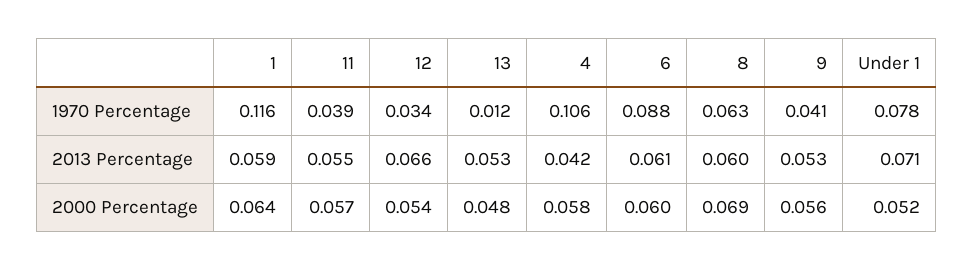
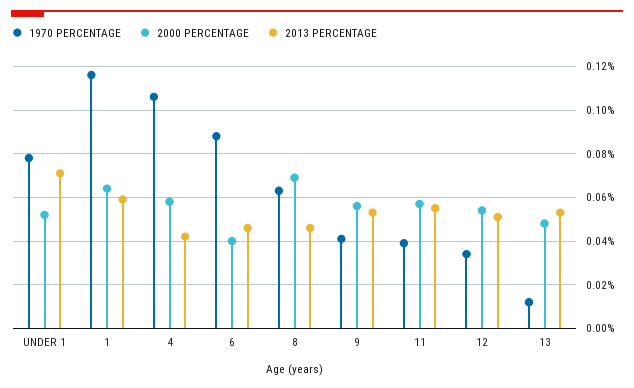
2013 Percentage, 12: 0.066 -> 0.05
2013 Percentage, 6: 0.061 -> 0.045
2013 Percentage, 8: 0.06 -> 0.045
2000 Percentage, 6: 0.06 -> 0.04

